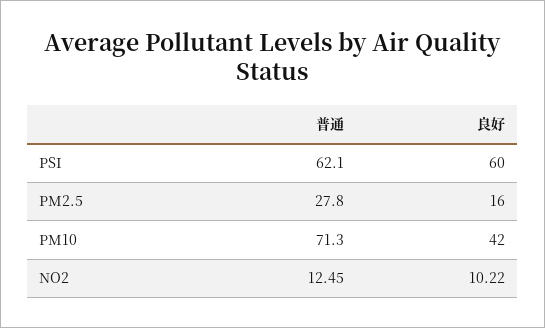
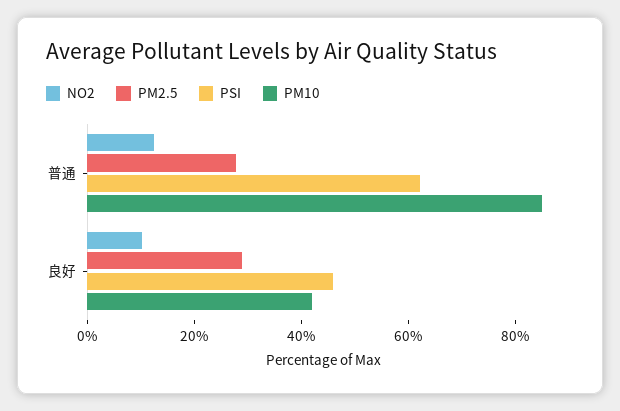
PSI, 良好: 60 -> 45
PM2.5, 良好: 16 -> 30
PM10, 普通: 71.3 -> 85

